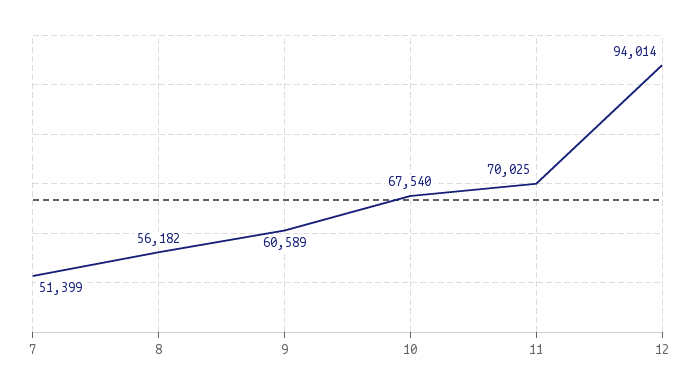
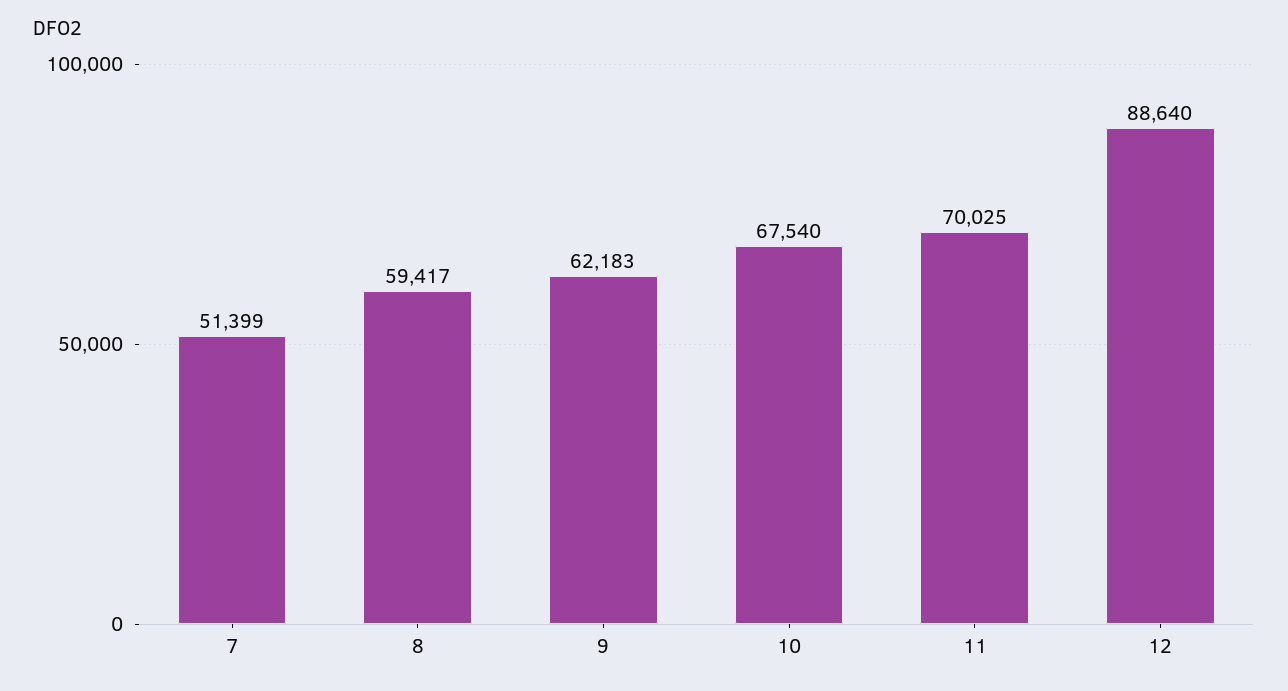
8: 56182 -> 59417
9: 60589 -> 62183
12: 94014 -> 88640

